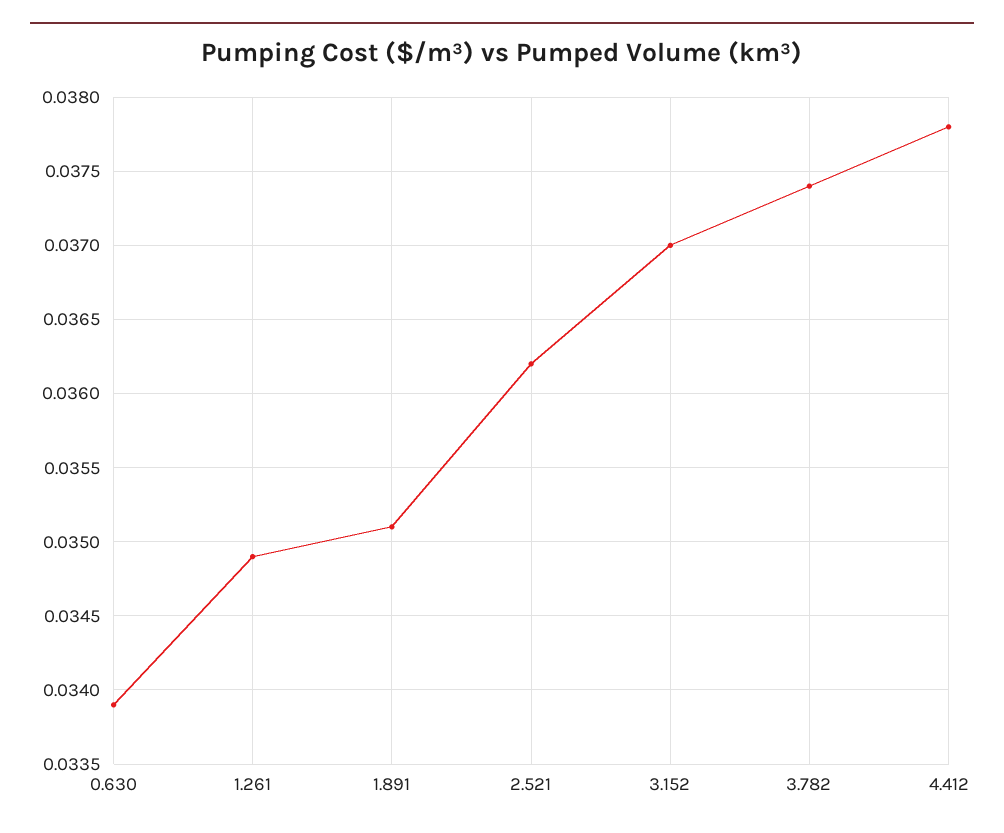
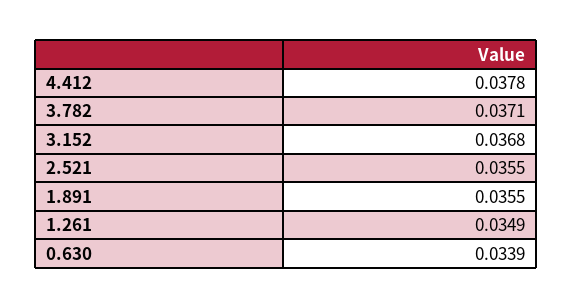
1.891: 0.0351 -> 0.0355
2.521: 0.0362 -> 0.0355
3.152: 0.037 -> 0.0368
3.782: 0.0374 -> 0.0371

